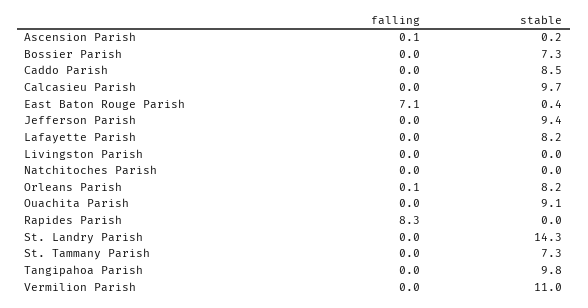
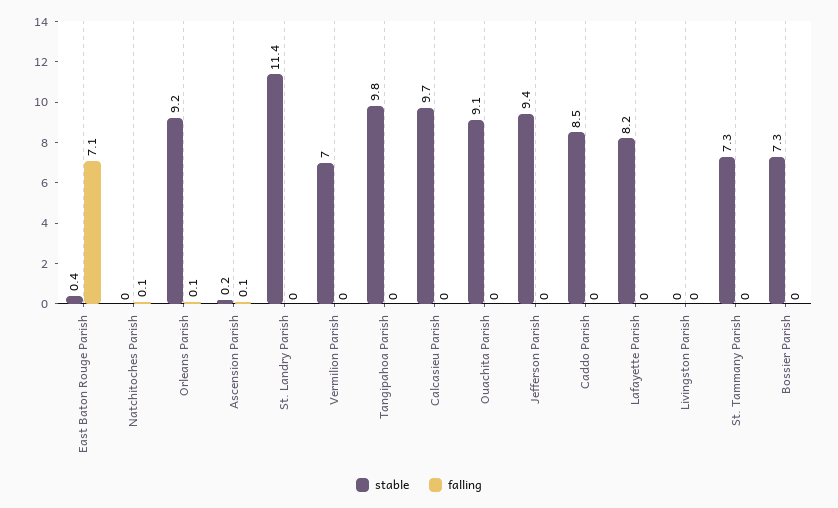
falling, Natchitoches Parish: 0 -> 0.1
stable, Orleans Parish: 8.2 -> 9.2
falling, Rapides Parish: 8.3 -> none
stable, Rapides Parish: 0 -> none
stable, St. Landry Parish: 14.3 -> 11.4
stable, Vermilion Parish: 11 -> 7

